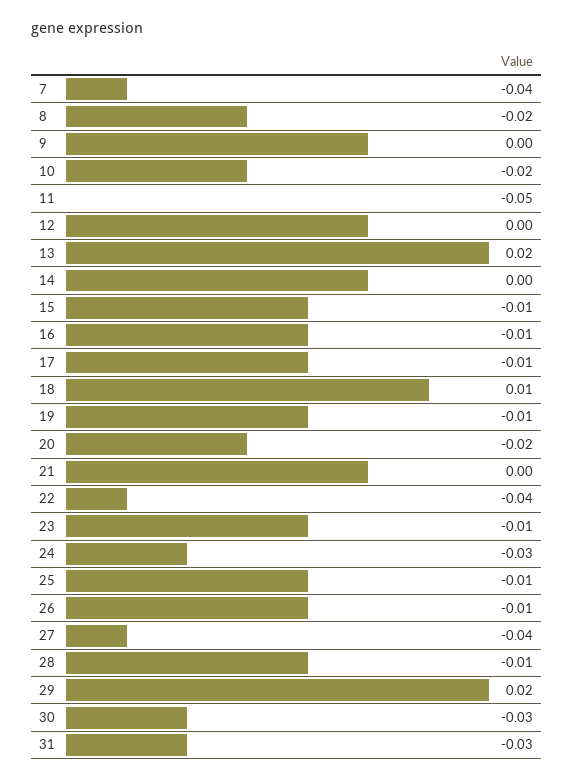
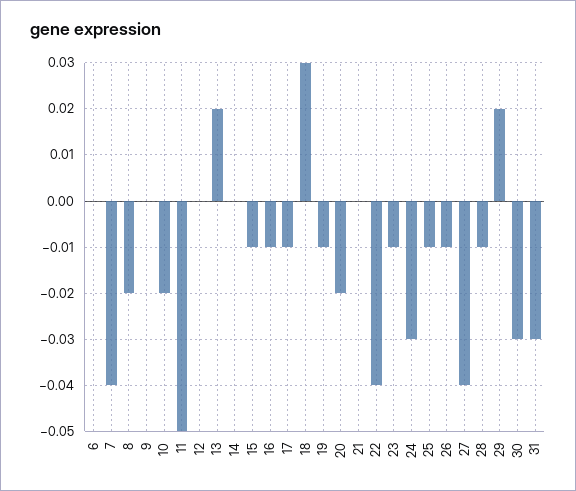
18: 0.01 -> 0.03
6: none -> 0

